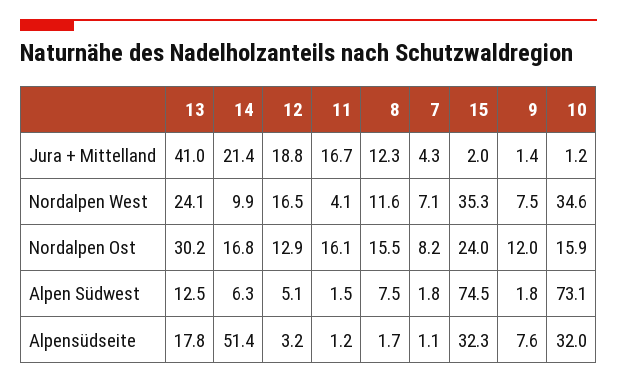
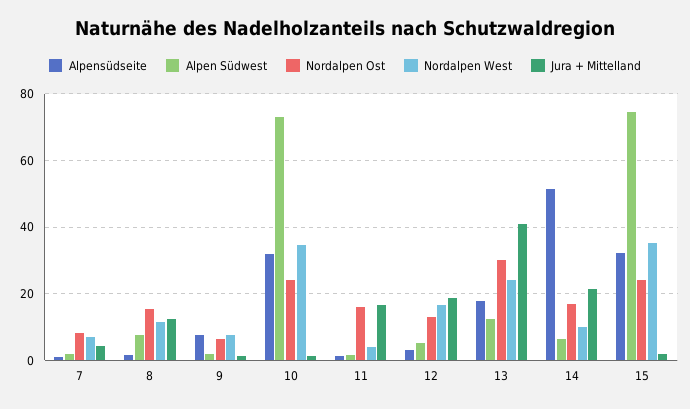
Nordalpen Ost, 9: 12 -> 6
Nordalpen Ost, 10: 15.9 -> 24

